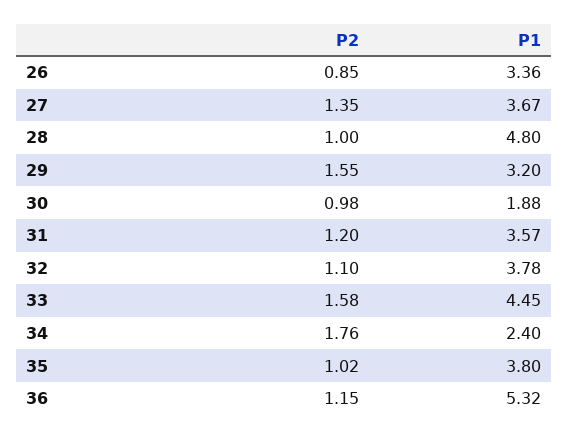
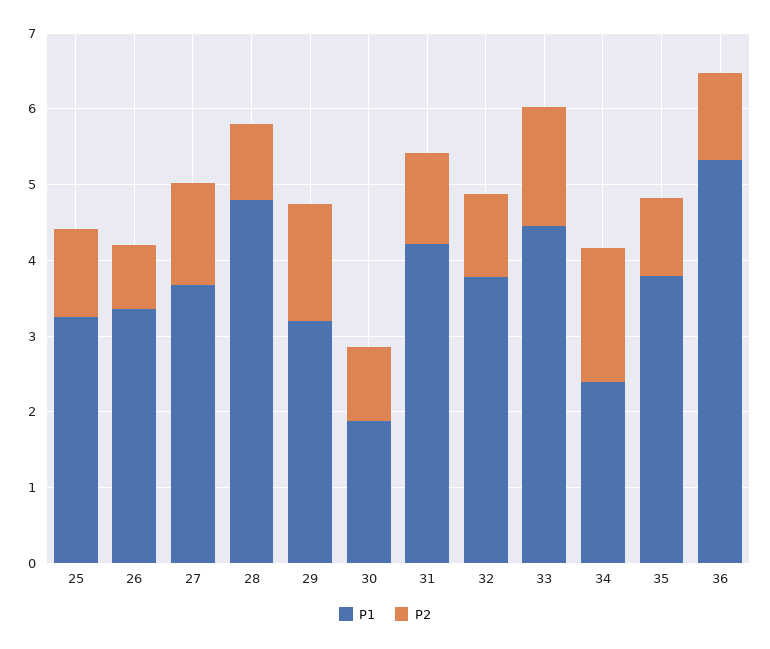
P1, 31: 3.57 -> 4.2
P1, 25: none -> 3.2
P2, 25: none -> 1.2

